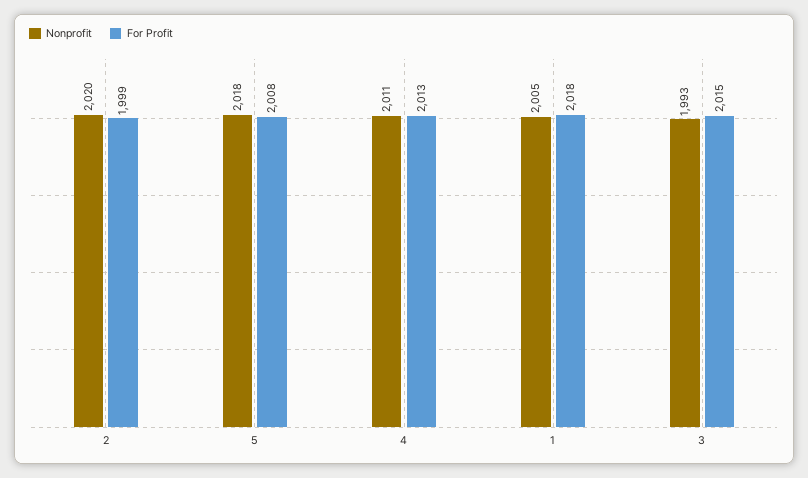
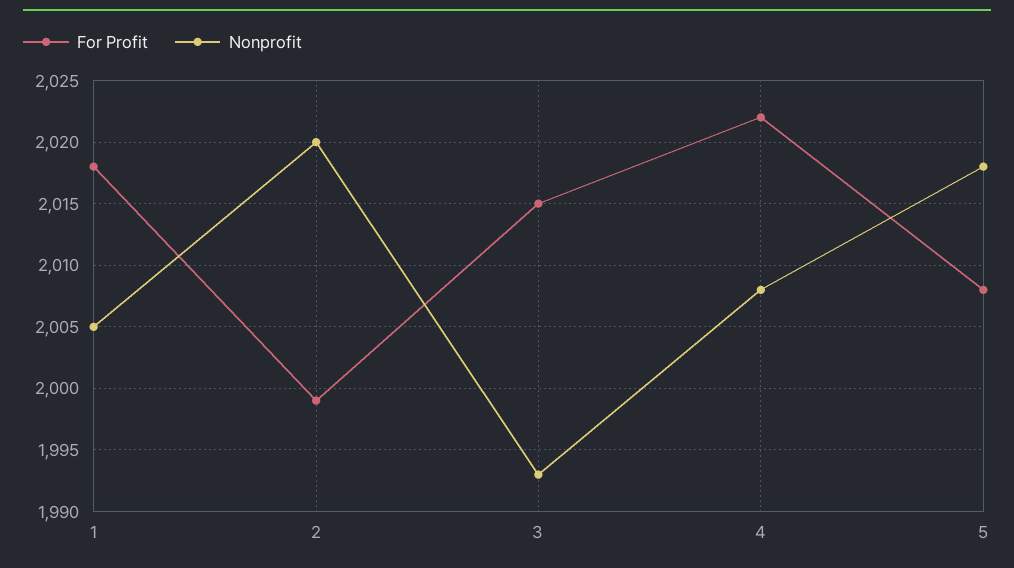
Nonprofit, 4: 2011 -> 2008
For Profit, 4: 2013 -> 2022

